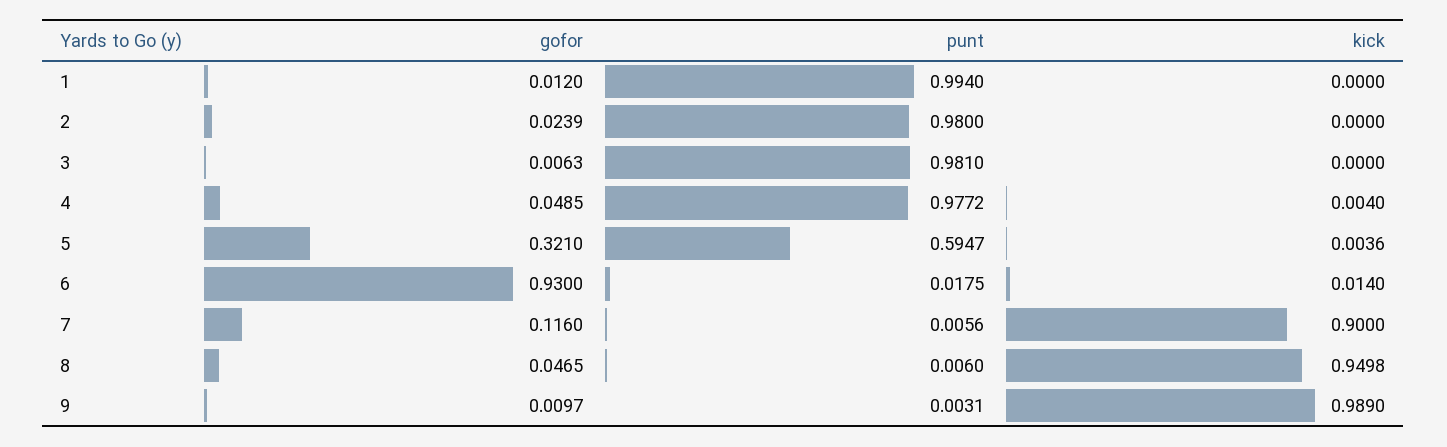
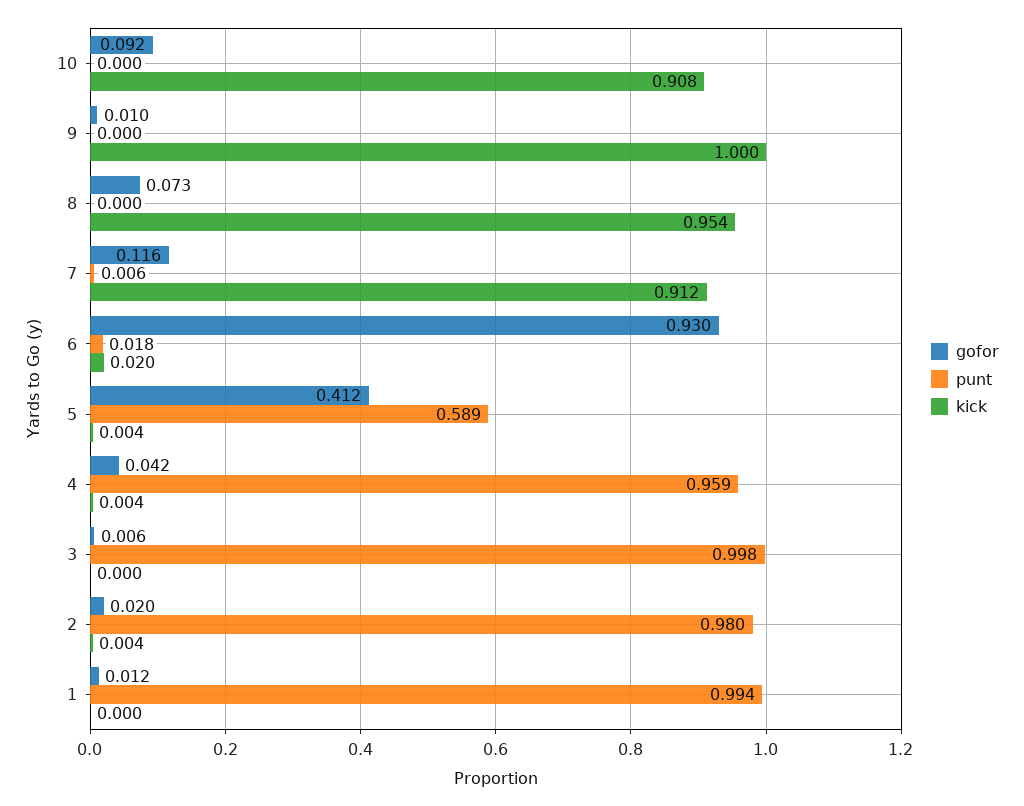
gofor, 2: 0.0239 -> 0.02
kick, 2: 0 -> 0.004
punt, 3: 0.981 -> 0.998
gofor, 4: 0.0485 -> 0.042
punt, 4: 0.9772 -> 0.959
gofor, 5: 0.321 -> 0.412
punt, 5: 0.5947 -> 0.589
kick, 6: 0.014 -> 0.02
kick, 7: 0.9 -> 0.912
gofor, 8: 0.0465 -> 0.073
punt, 8: 0.006 -> 0
kick, 8: 0.9498 -> 0.954
punt, 9: 0.0031 -> 0
kick, 9: 0.989 -> 1
gofor, 10: none -> 0.092
punt, 10: none -> 0
kick, 10: none -> 0.908

